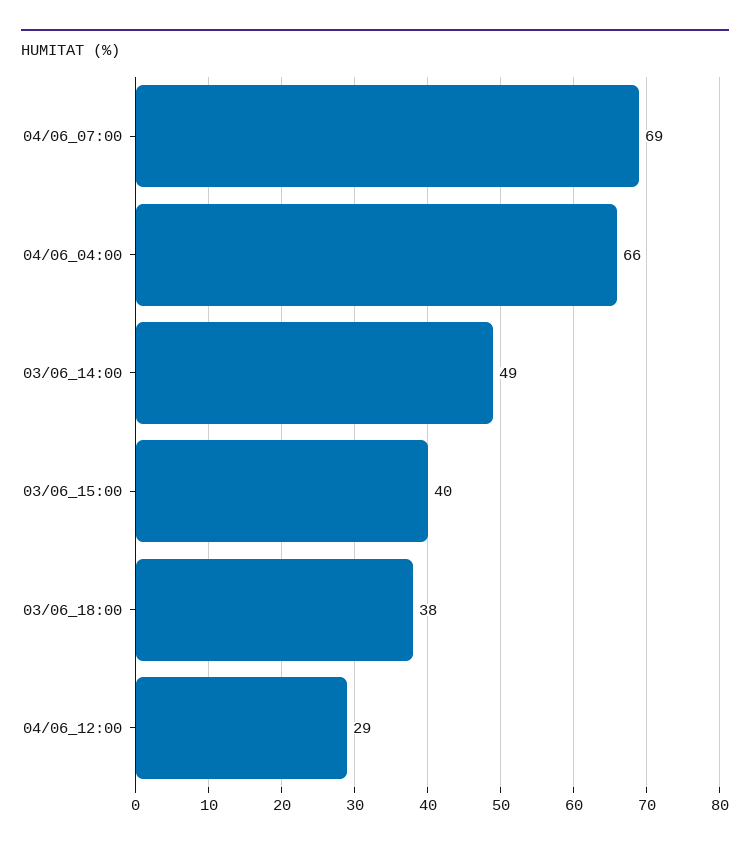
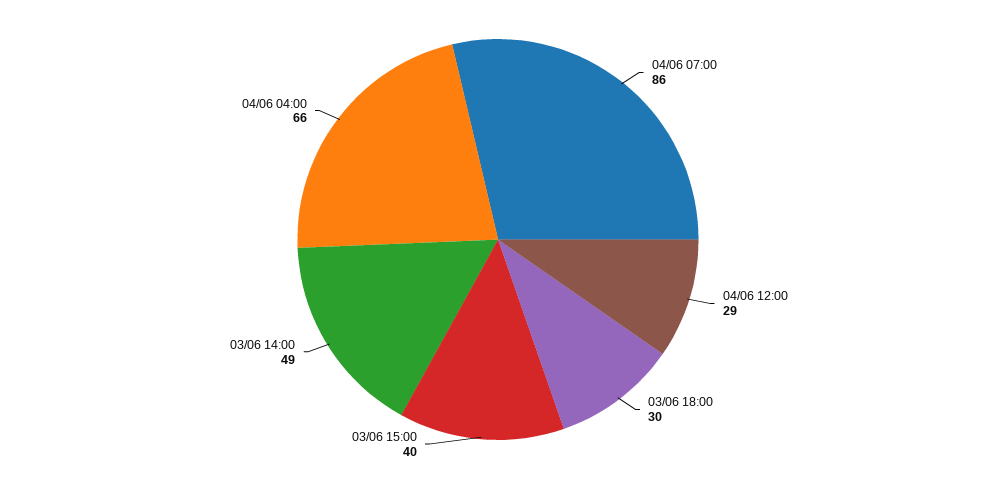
04/06_07:00: 69 -> 86
03/06_18:00: 38 -> 30

